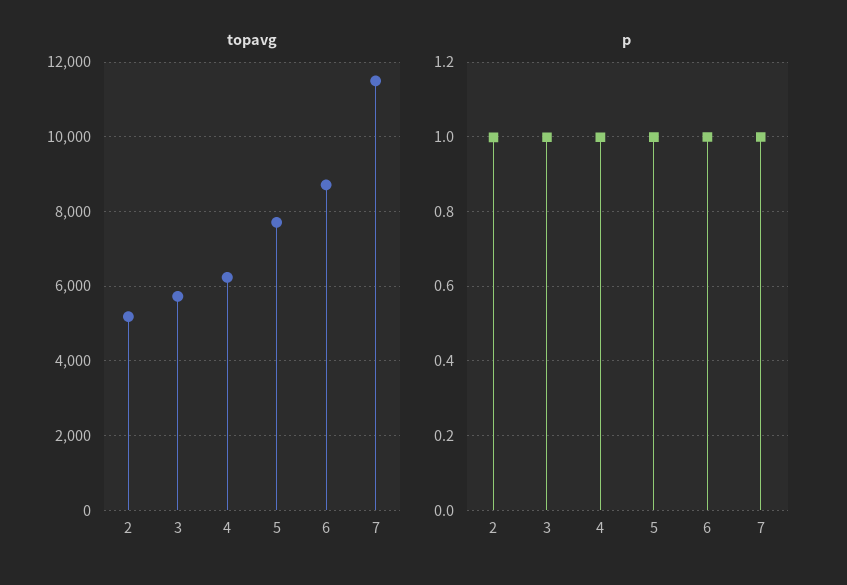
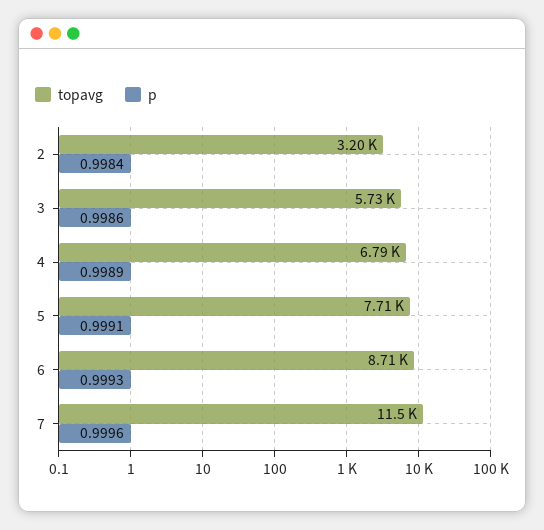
topavg, 2: 5200 -> 3200
topavg, 4: 6200 -> 6790

